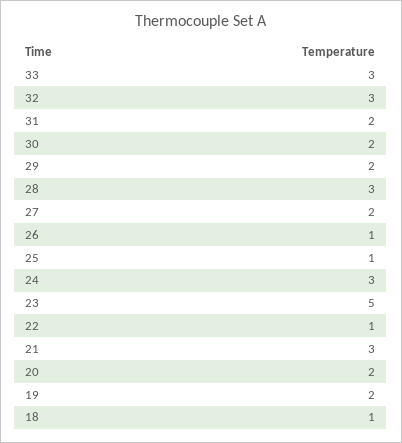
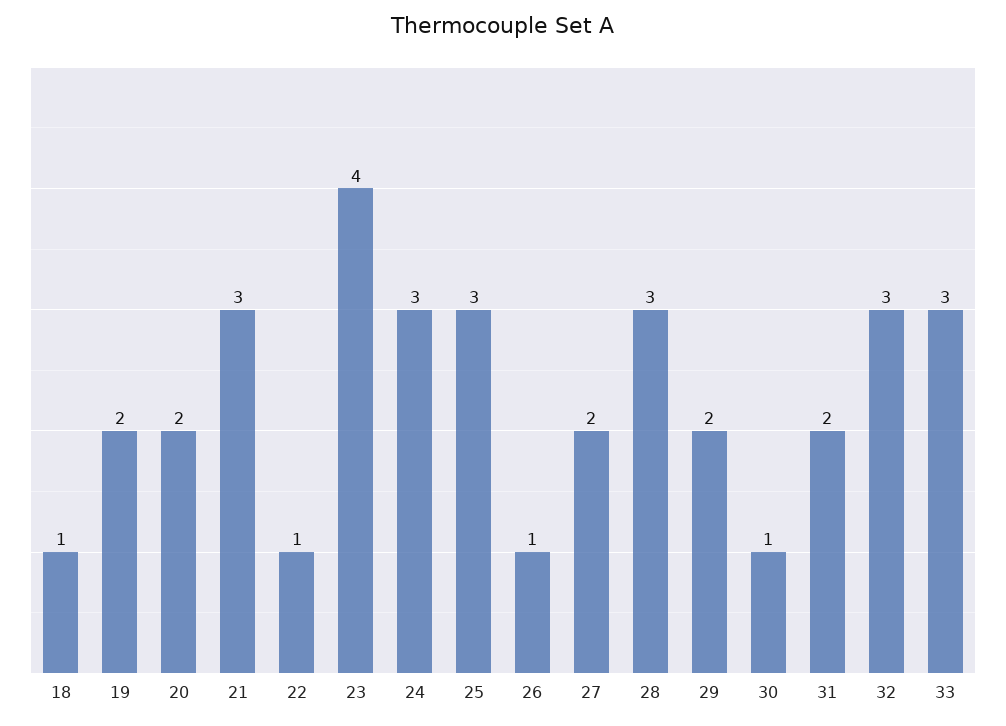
30: 2 -> 1
25: 1 -> 3
23: 5 -> 4

